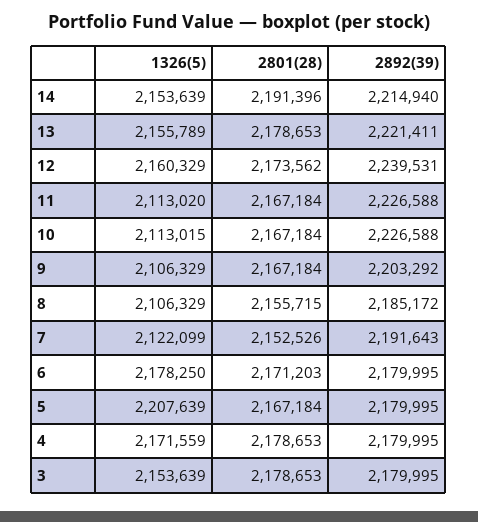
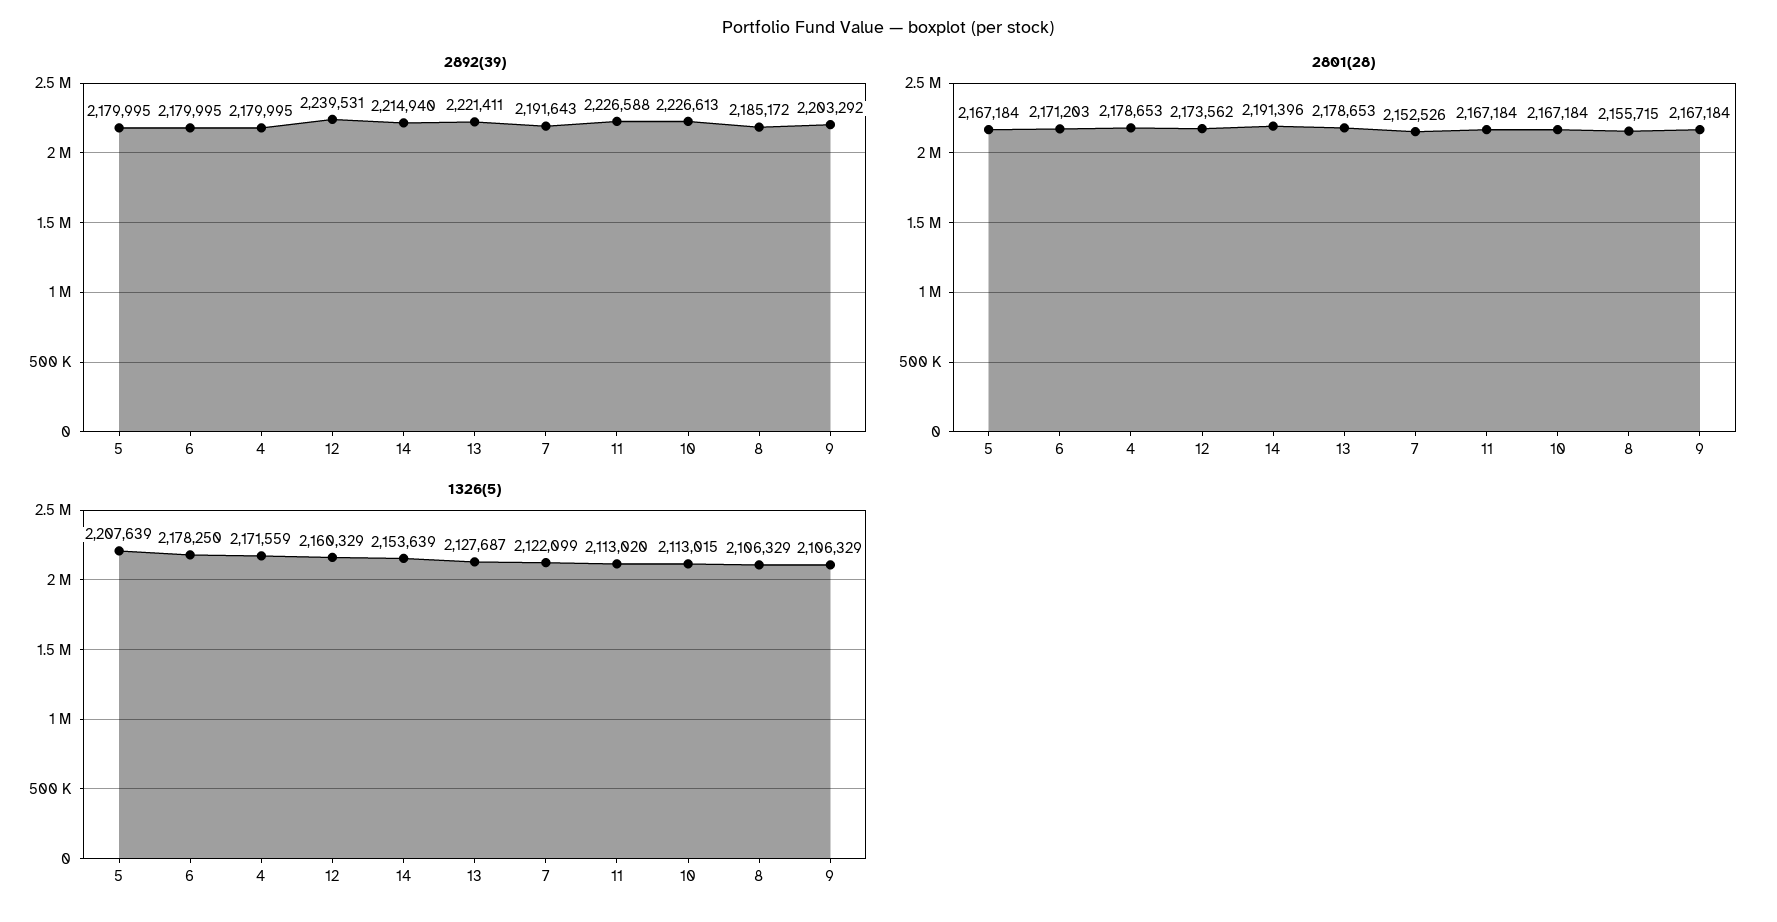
1326(5), 13: 2155789 -> 2127687
2892(39), 10: 2226588 -> 2226613
1326(5), 3: 2153639 -> none
2801(28), 3: 2178653 -> none
2892(39), 3: 2179995 -> none

